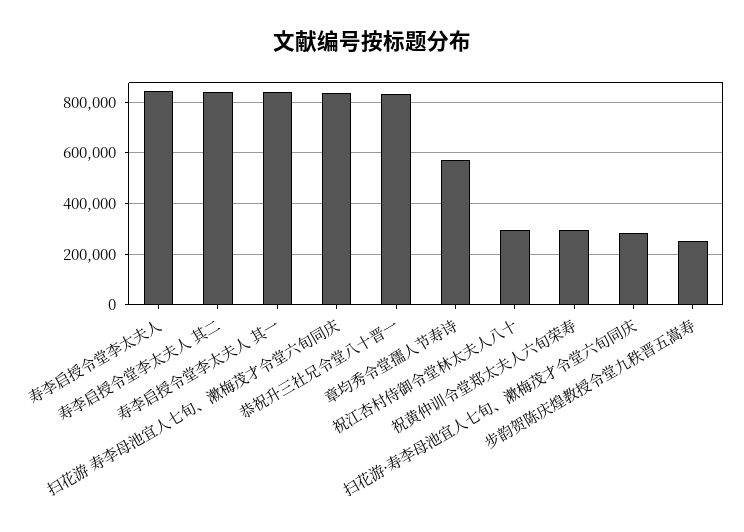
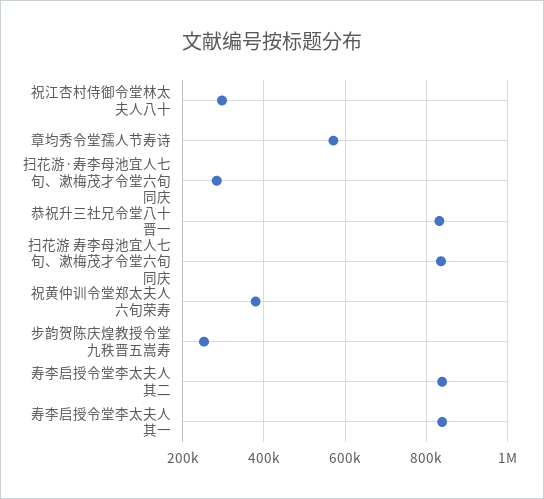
寿李启授令堂李太夫人: 850000 -> none
祝黄仲训令堂郑太夫人六旬荣寿: 300000 -> 380000

